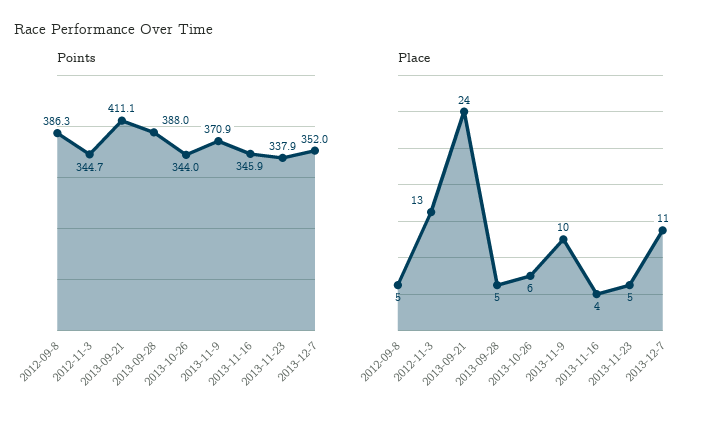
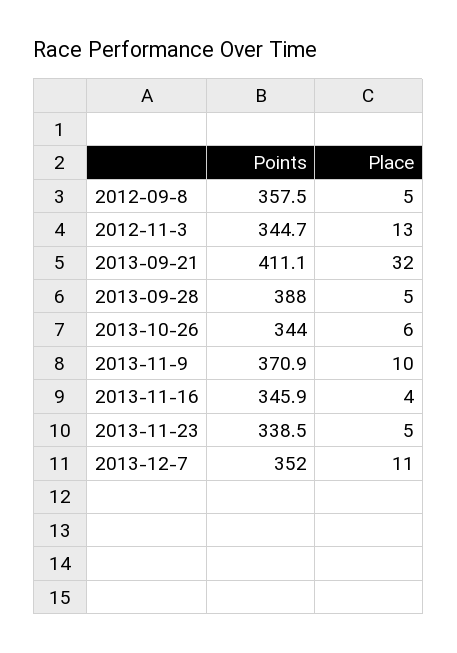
Points, 2012-09-8: 386.3 -> 357.5
Points, 2013-11-23: 337.9 -> 338.5
Place, 2013-09-21: 24 -> 32

